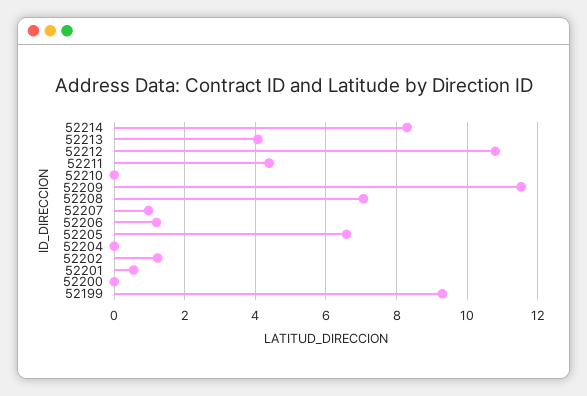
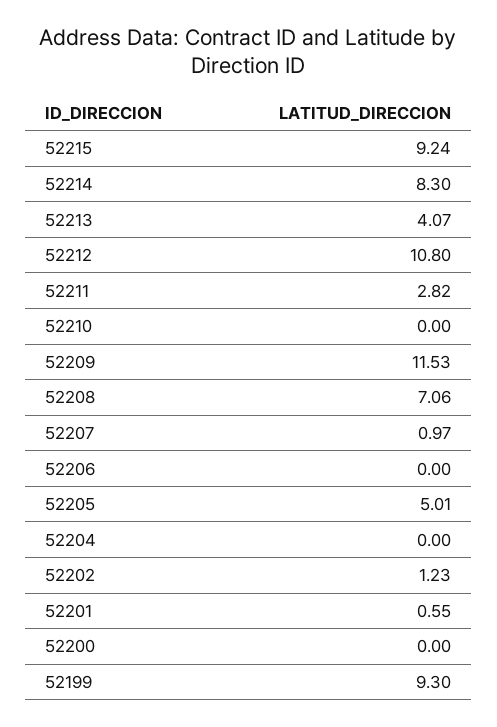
52211: 4.4 -> 2.82
52206: 1.2 -> 0
52205: 6.6 -> 5.01
52215: none -> 9.24

